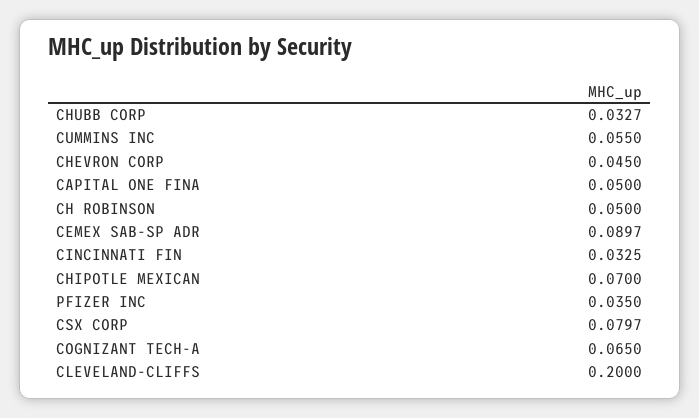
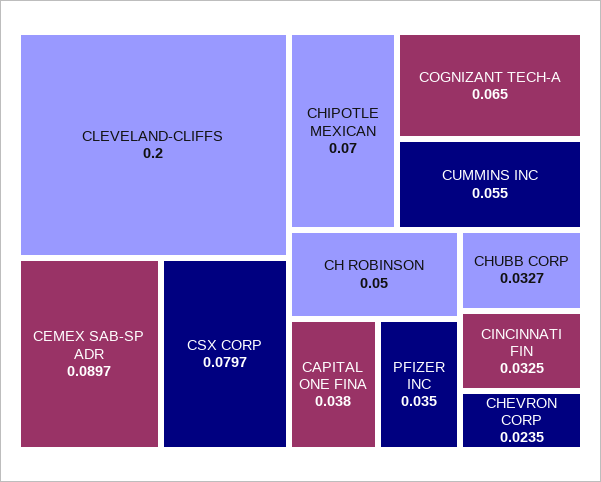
CHEVRON CORP: 0.045 -> 0.0235
CAPITAL ONE FINA: 0.05 -> 0.038

